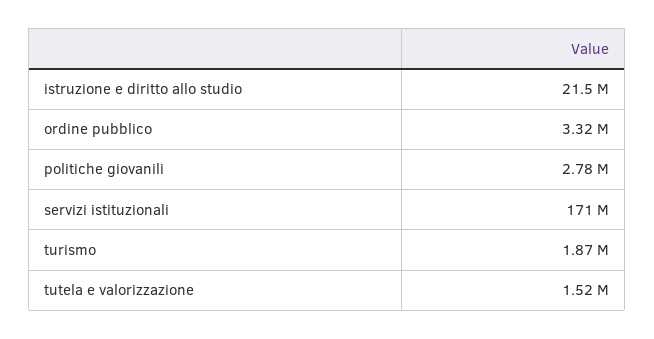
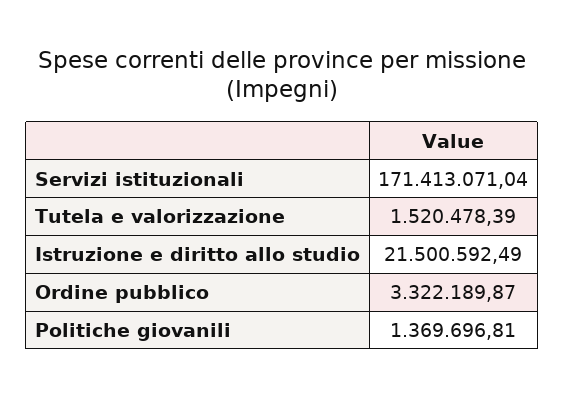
politiche giovanili: 2780000 -> 1369696.81
turismo: 1870000 -> none

